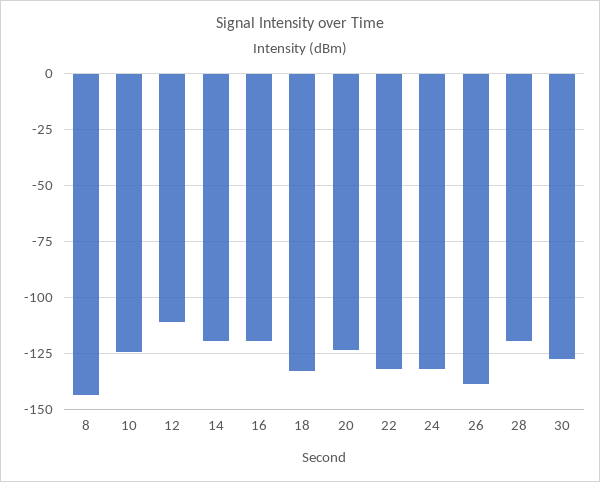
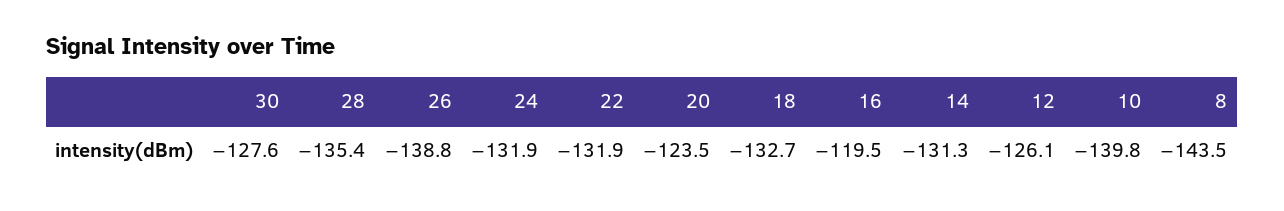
10: -125 -> -139.8
12: -110 -> -126.1
14: -120 -> -131.3
28: -120 -> -135.4

